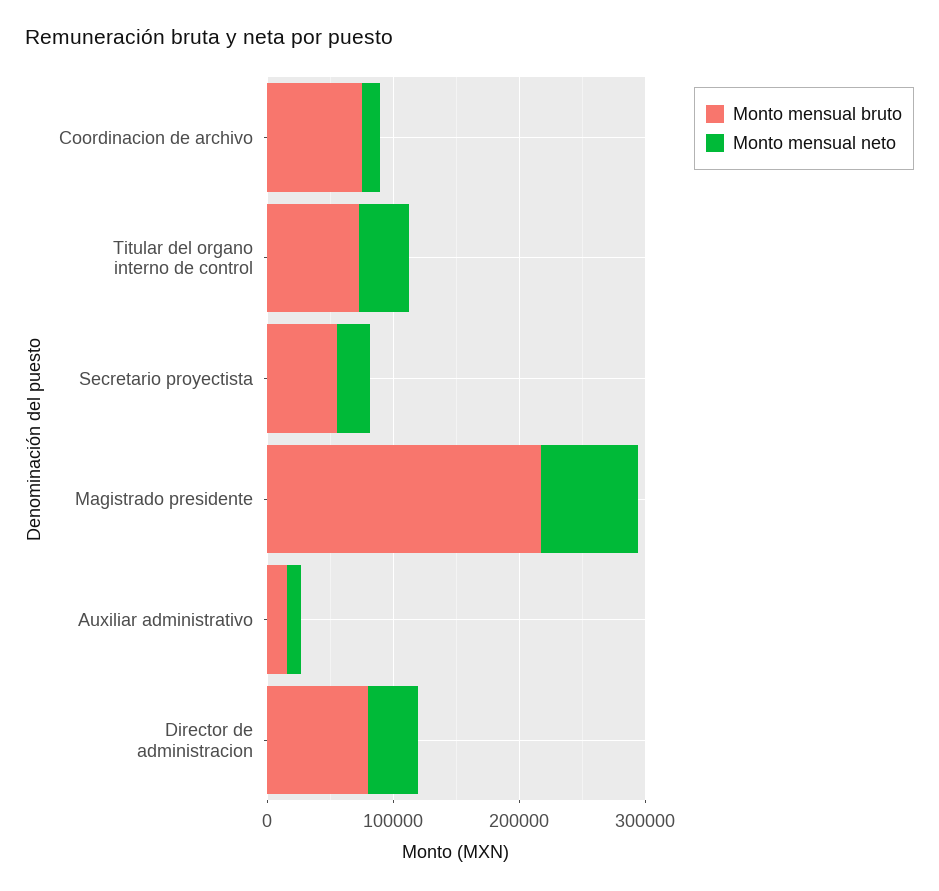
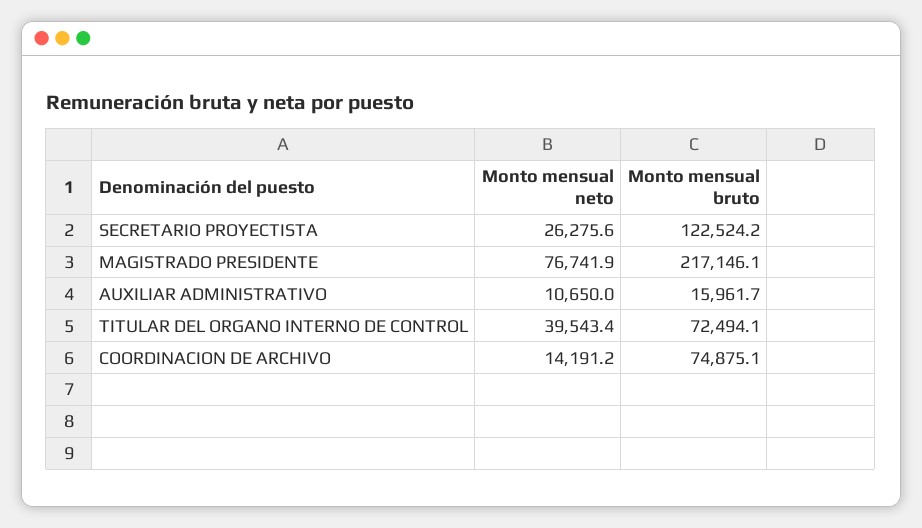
Monto mensual bruto, Secretario proyectista: 60000 -> 122524.2
Monto mensual bruto, Director de administracion: 80000 -> none
Monto mensual neto, Director de administracion: 40000 -> none

